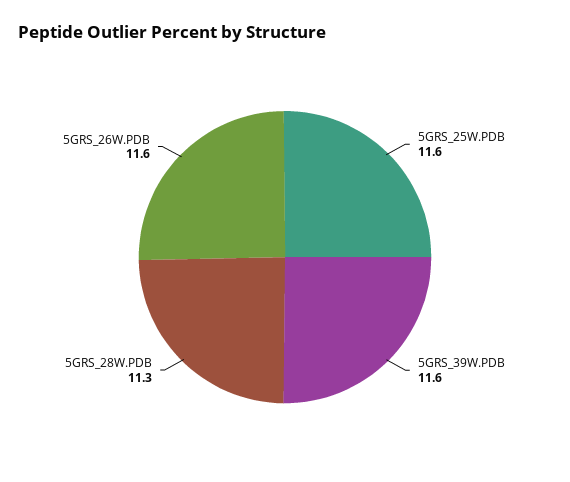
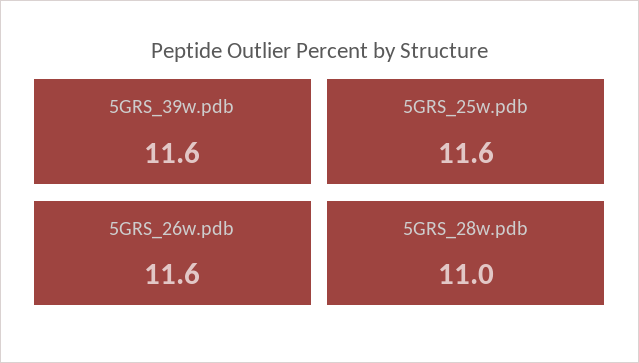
5GRS_28W.PDB: 11.3 -> 11

